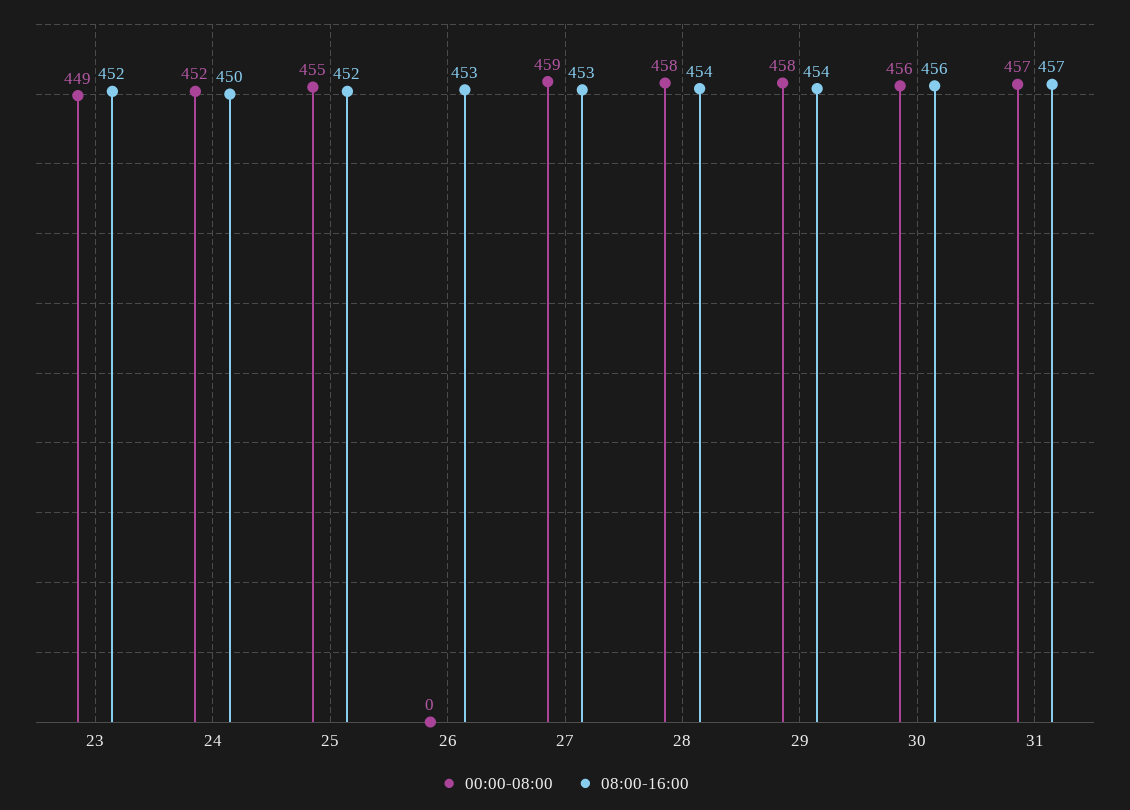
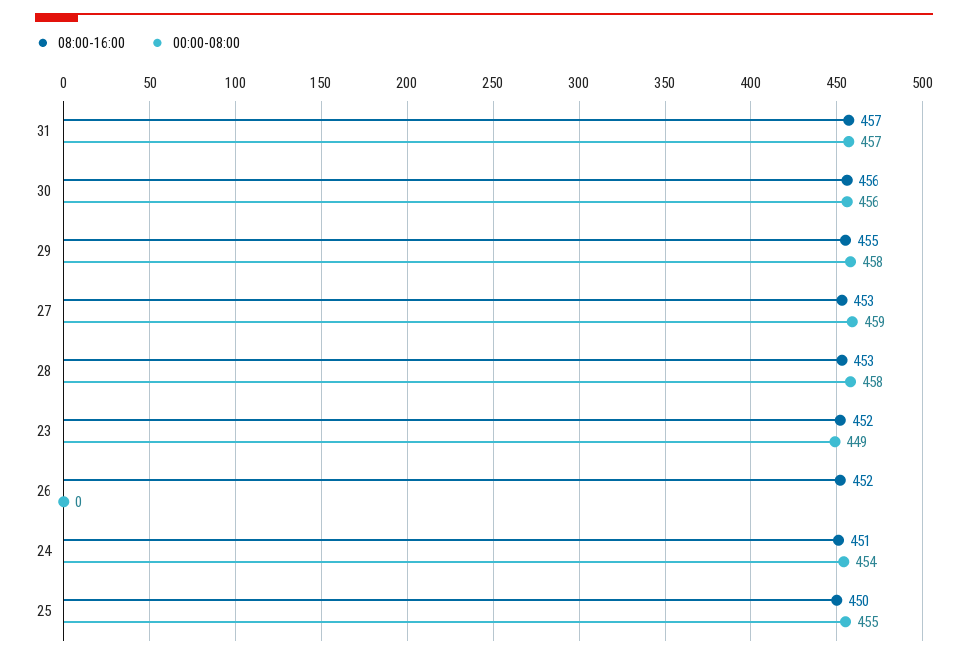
00:00-08:00, 24: 452 -> 454
08:00-16:00, 24: 450 -> 451
08:00-16:00, 25: 452 -> 450
08:00-16:00, 26: 453 -> 452
08:00-16:00, 28: 454 -> 453
08:00-16:00, 29: 454 -> 455

